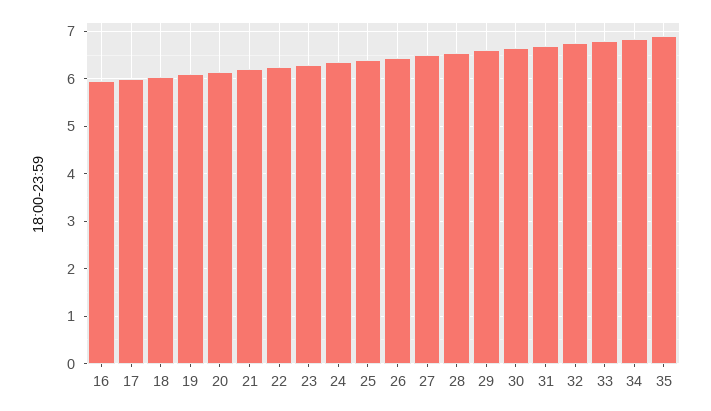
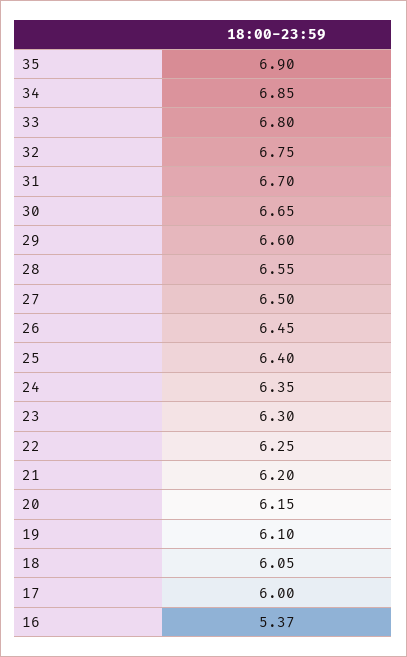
16: 6 -> 5.37

